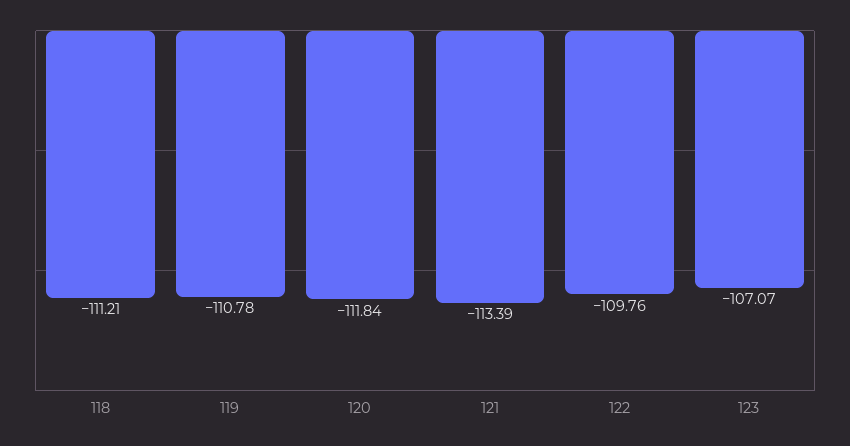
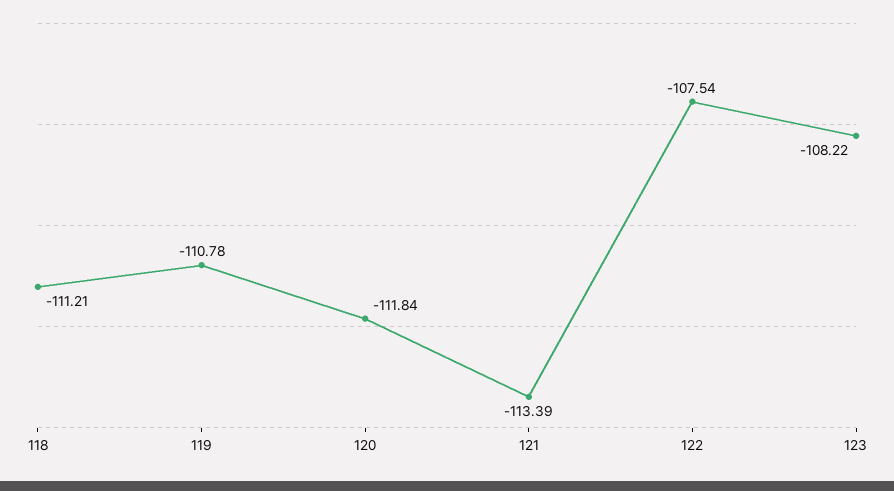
122: -109.76 -> -107.54
123: -107.07 -> -108.22

